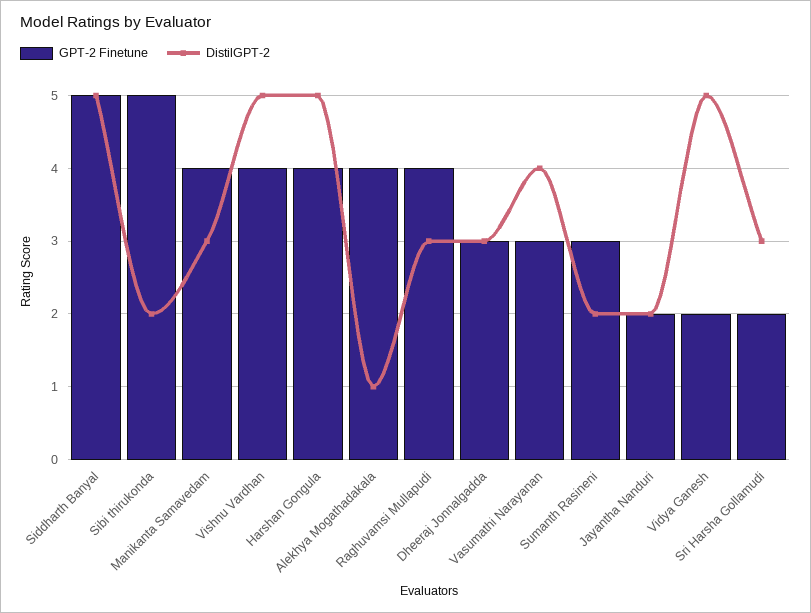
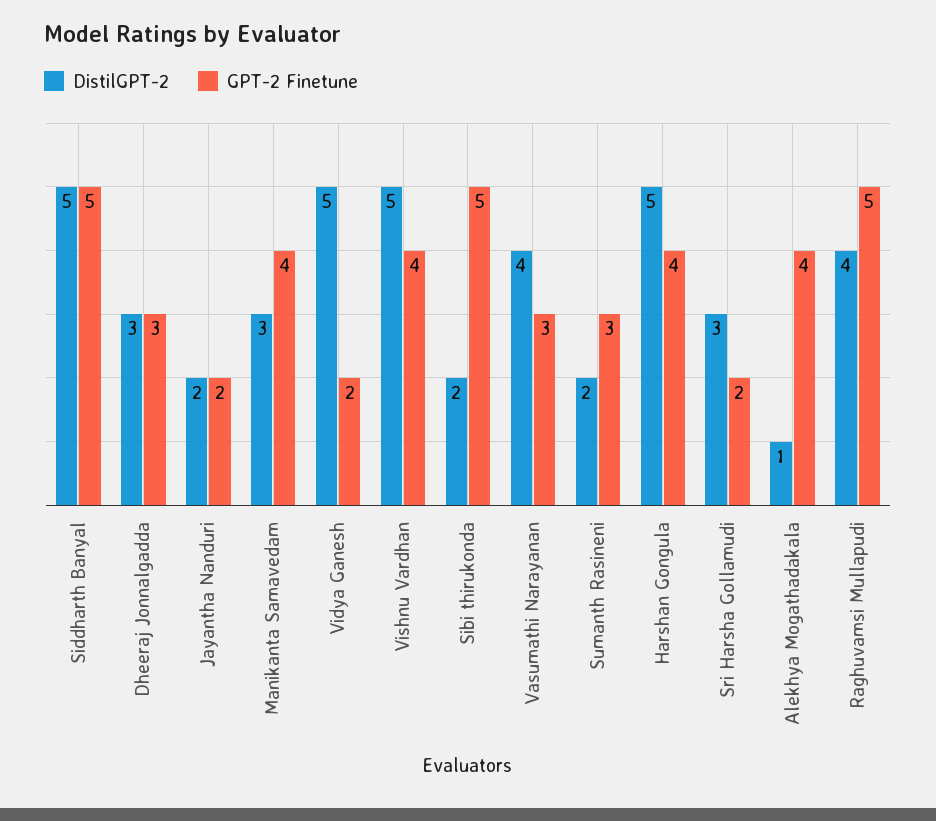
GPT-2 Finetune, Raghuvamsi Mullapudi: 4 -> 5
DistilGPT-2, Raghuvamsi Mullapudi: 3 -> 4

